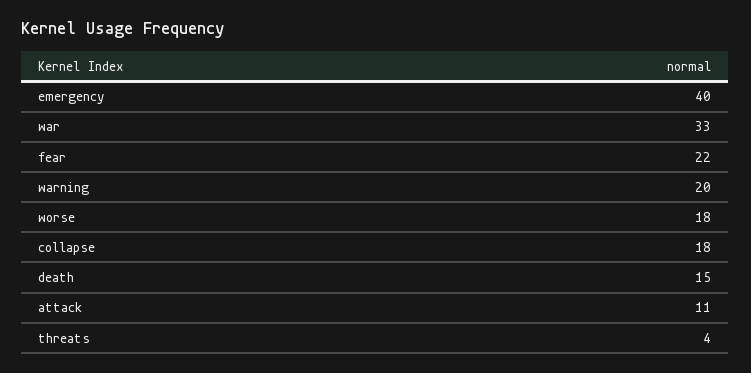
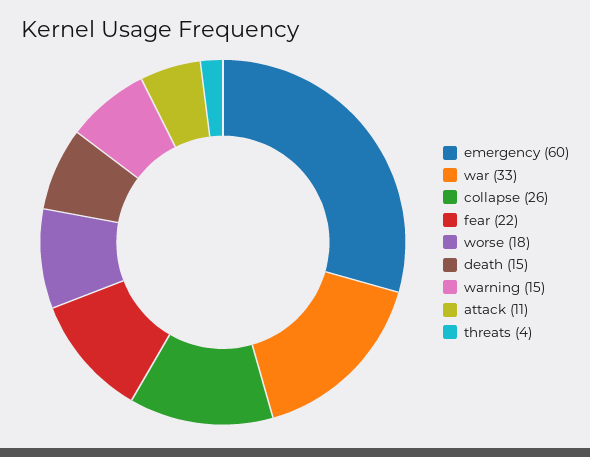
emergency: 40 -> 60
warning: 20 -> 15
collapse: 18 -> 26

